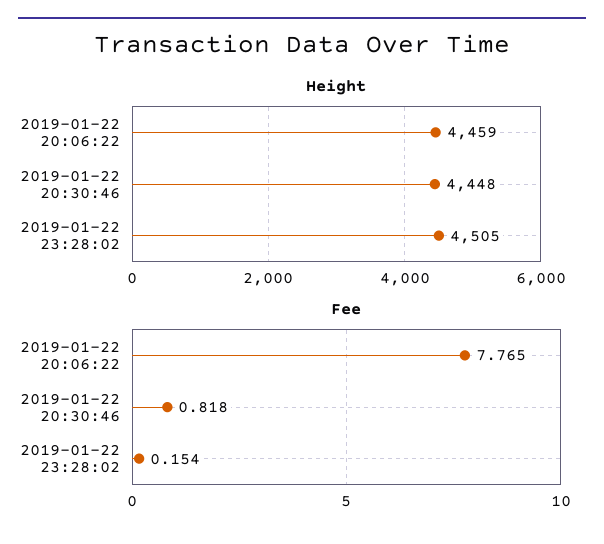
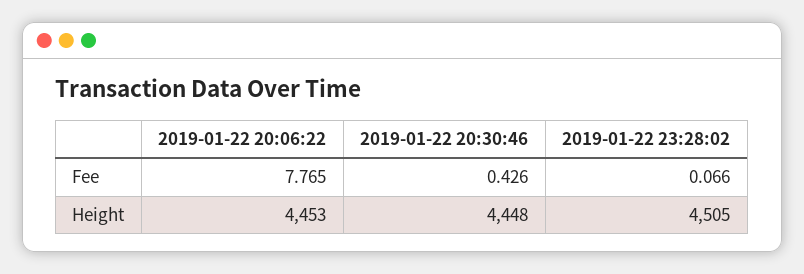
Height, 2019-01-22 20:06:22: 4459 -> 4453
Fee, 2019-01-22 20:30:46: 0.818 -> 0.426
Fee, 2019-01-22 23:28:02: 0.154 -> 0.066

